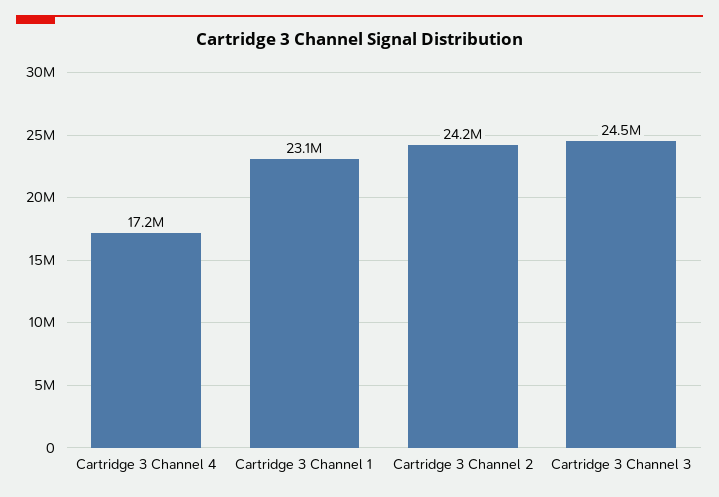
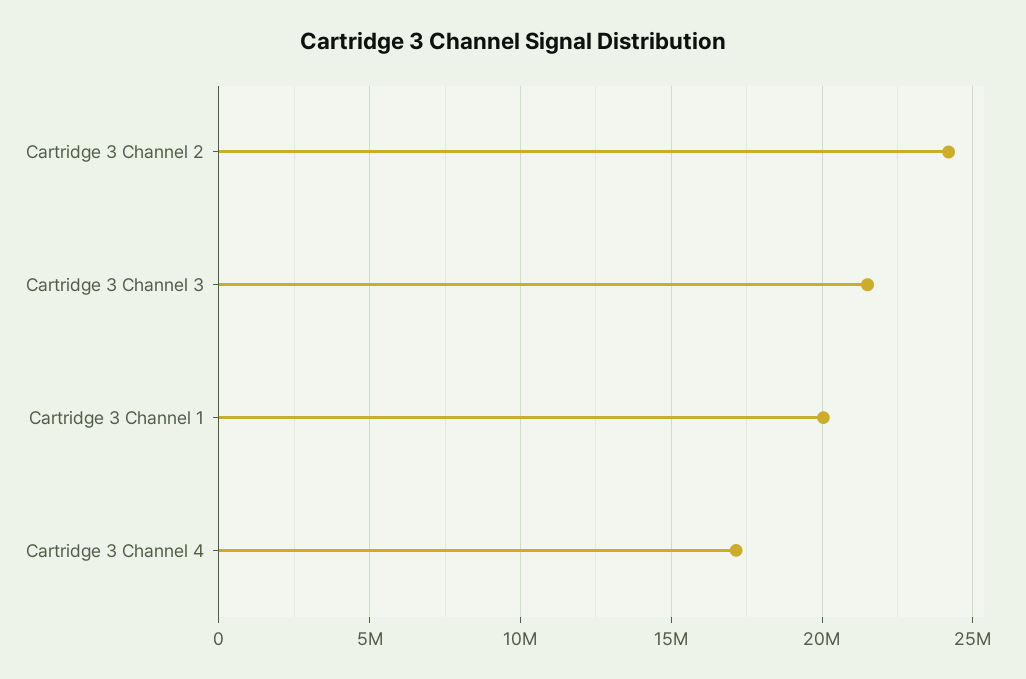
Cartridge 3 Channel 1: 23100000 -> 20000000
Cartridge 3 Channel 3: 24500000 -> 21500000

